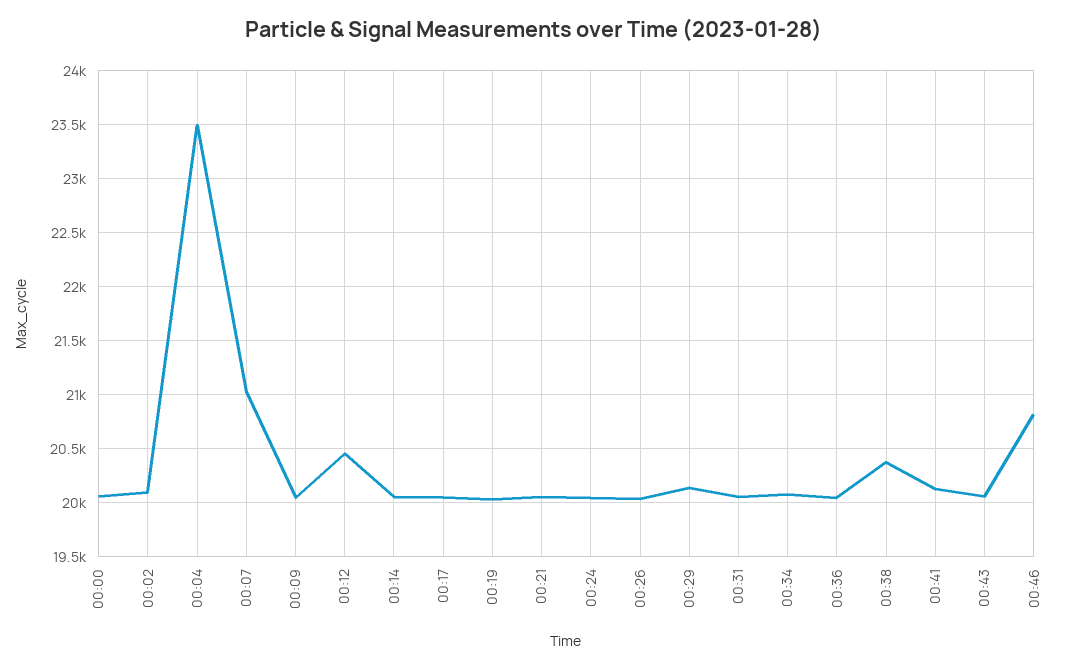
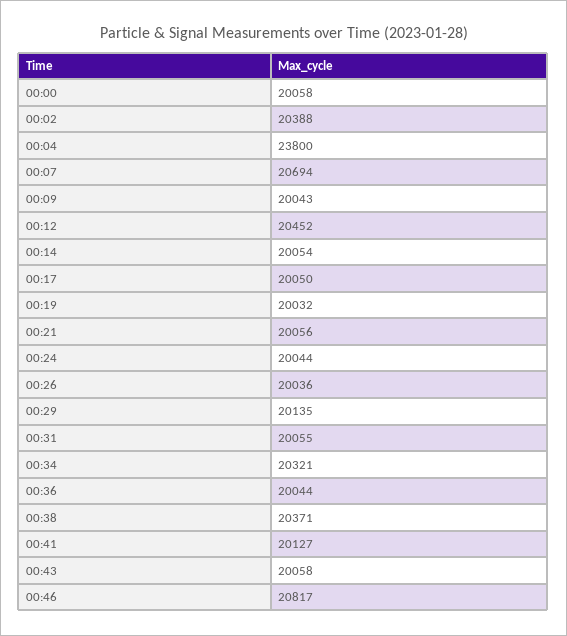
00:02: 20100 -> 20388
00:04: 23500 -> 23800
00:07: 21000 -> 20694
00:34: 20100 -> 20321

